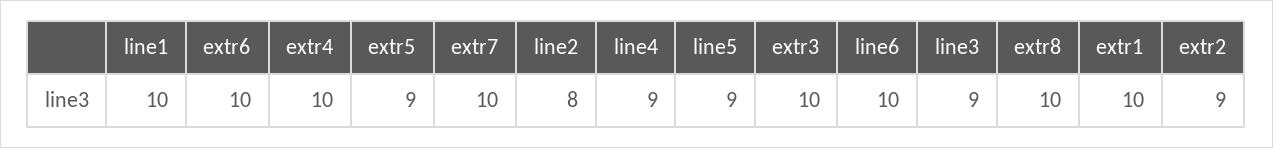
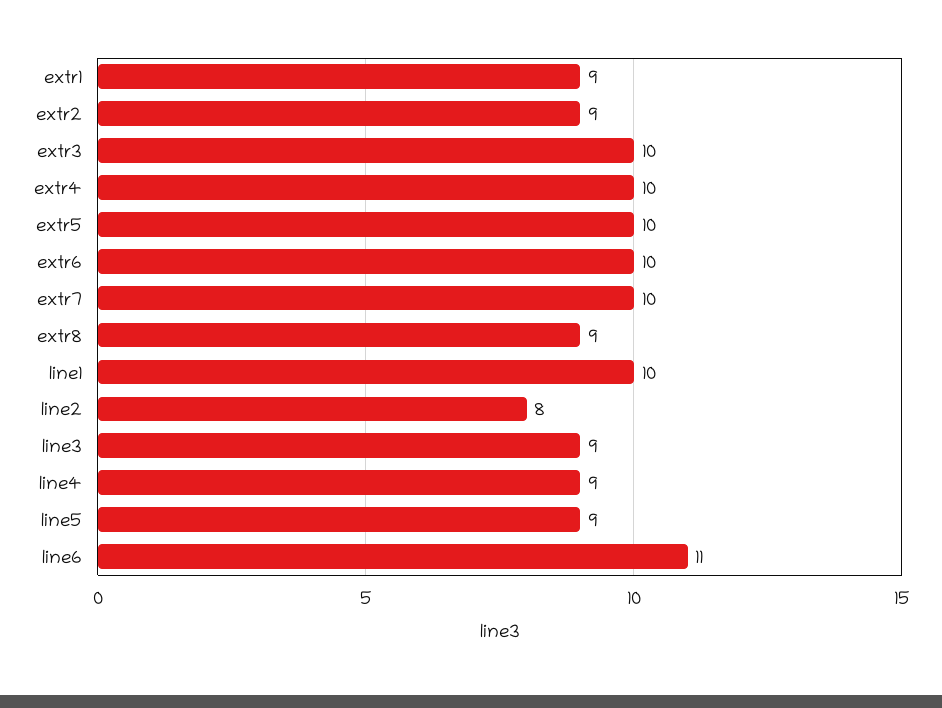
extr5: 9 -> 10
line6: 10 -> 11
extr8: 10 -> 9
extr1: 10 -> 9

